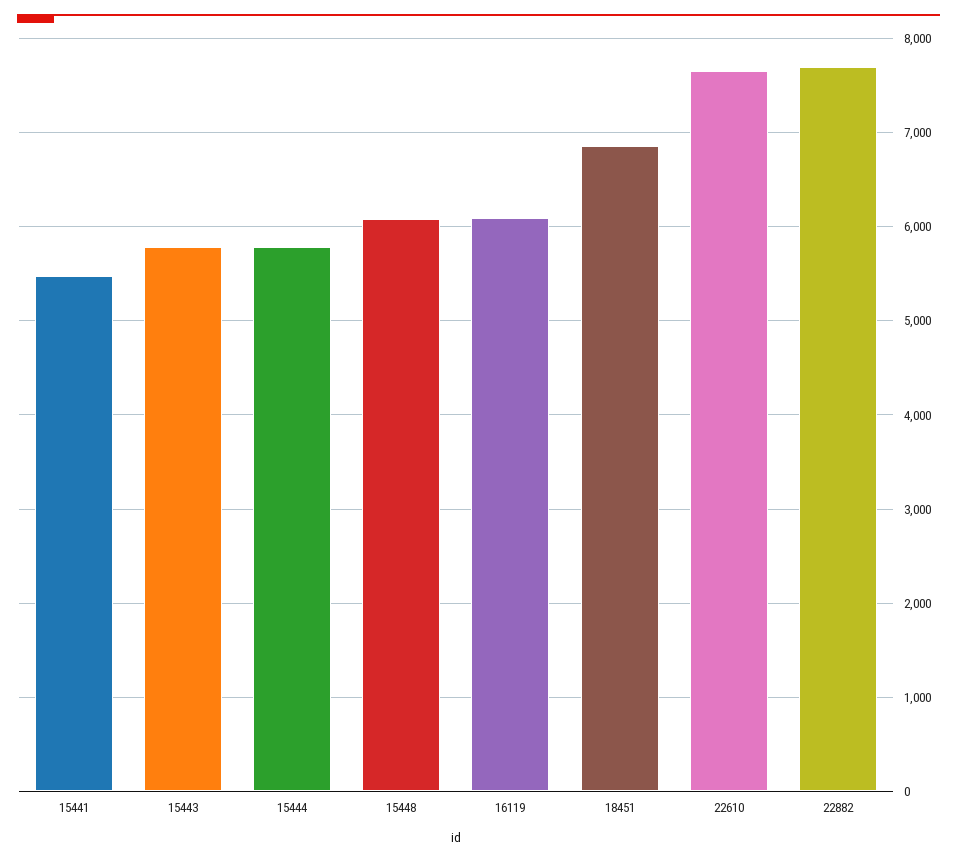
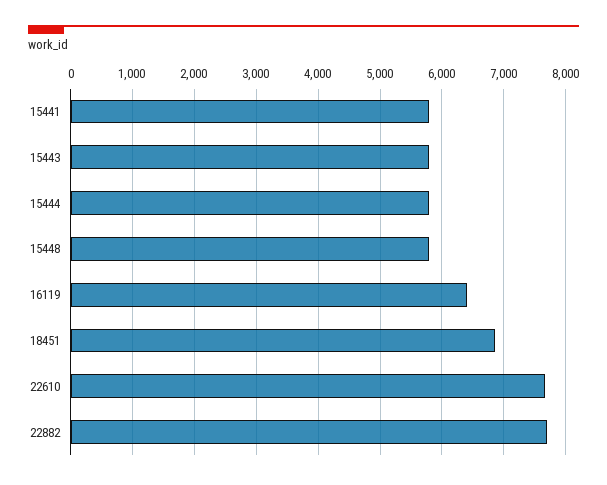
15441: 5500 -> 5800
15448: 6100 -> 5800
16119: 6100 -> 6400

